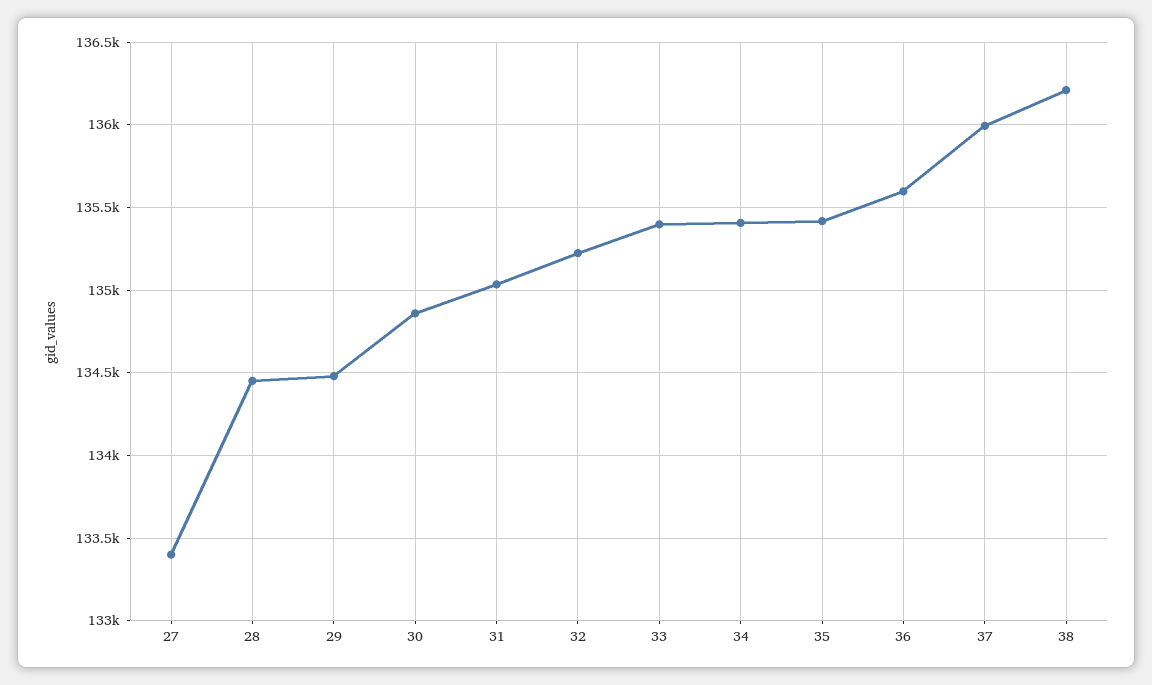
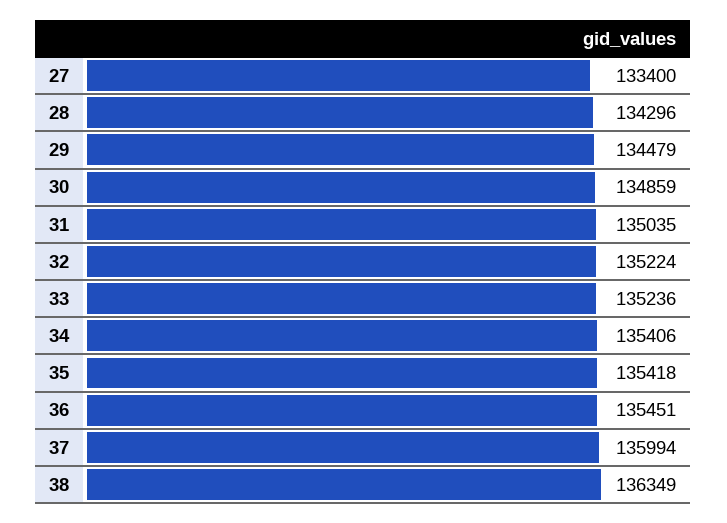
28: 134450 -> 134296
33: 135400 -> 135236
36: 135600 -> 135451
38: 136200 -> 136349

